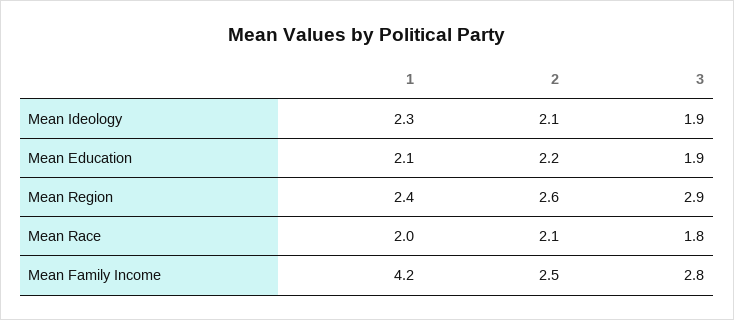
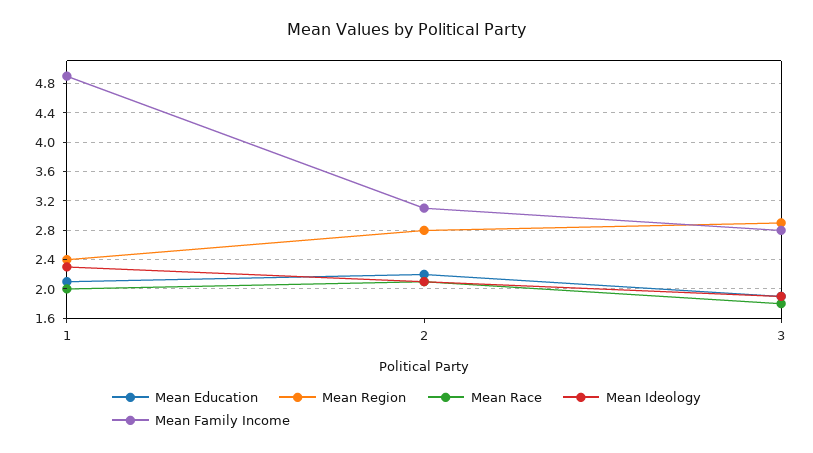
Mean Region, 2: 2.6 -> 2.8
Mean Family Income, 1: 4.2 -> 4.9
Mean Family Income, 2: 2.5 -> 3.1

